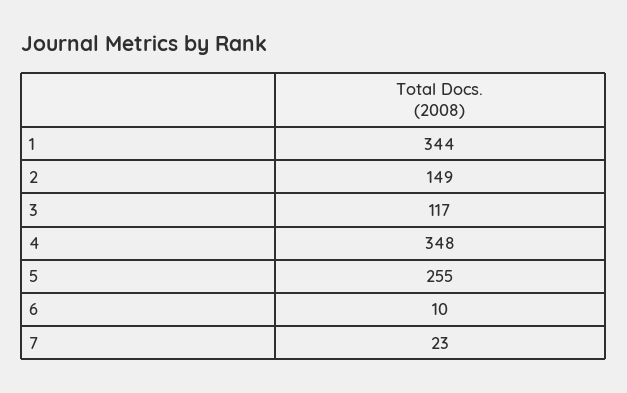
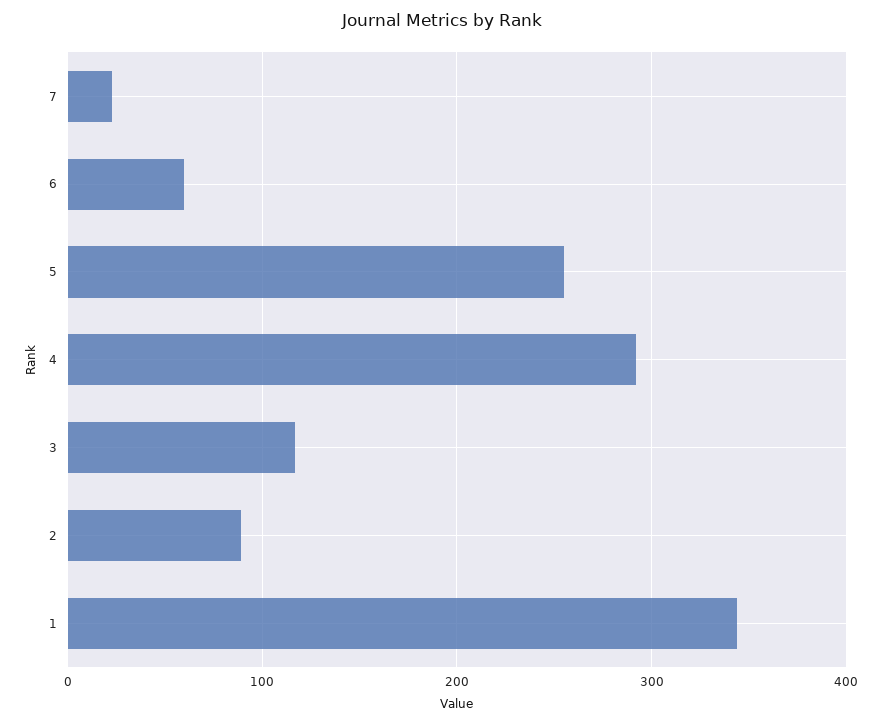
2: 149 -> 90
4: 348 -> 290
6: 10 -> 60

